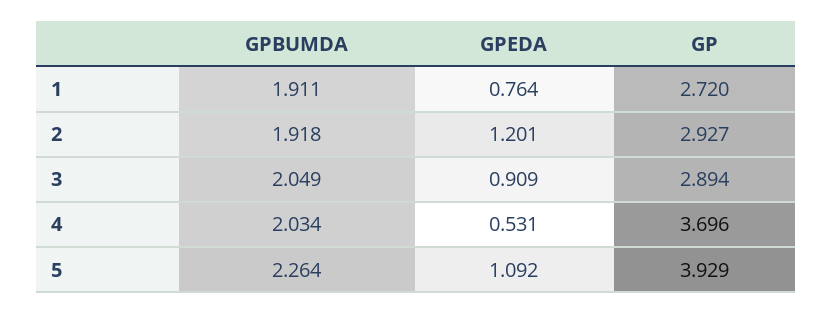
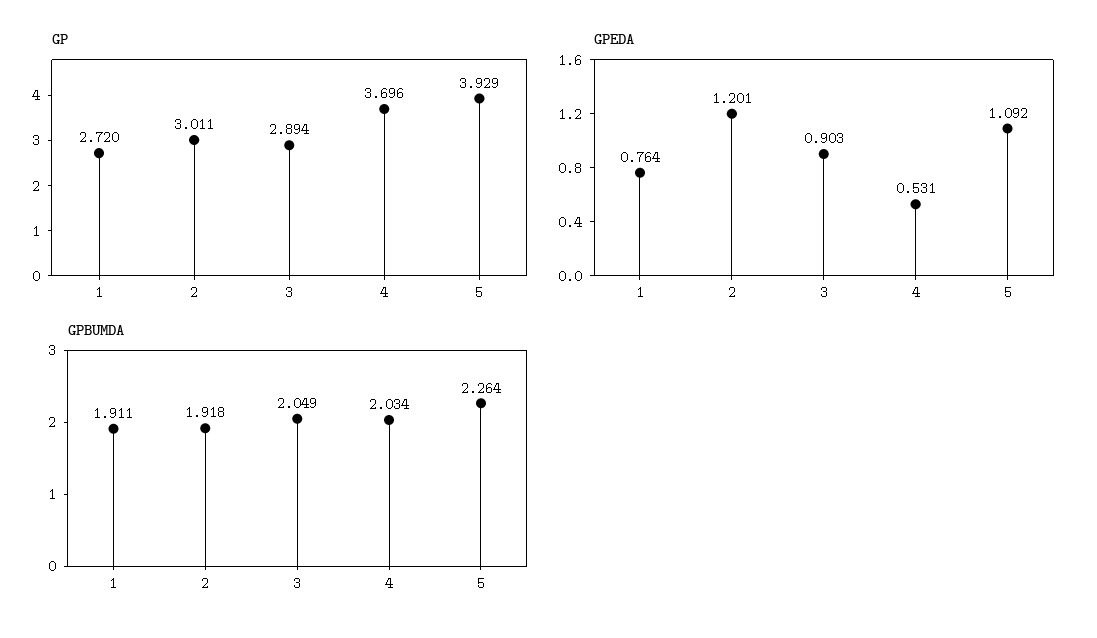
GP, 2: 2.927 -> 3.011
GPEDA, 3: 0.909 -> 0.903

